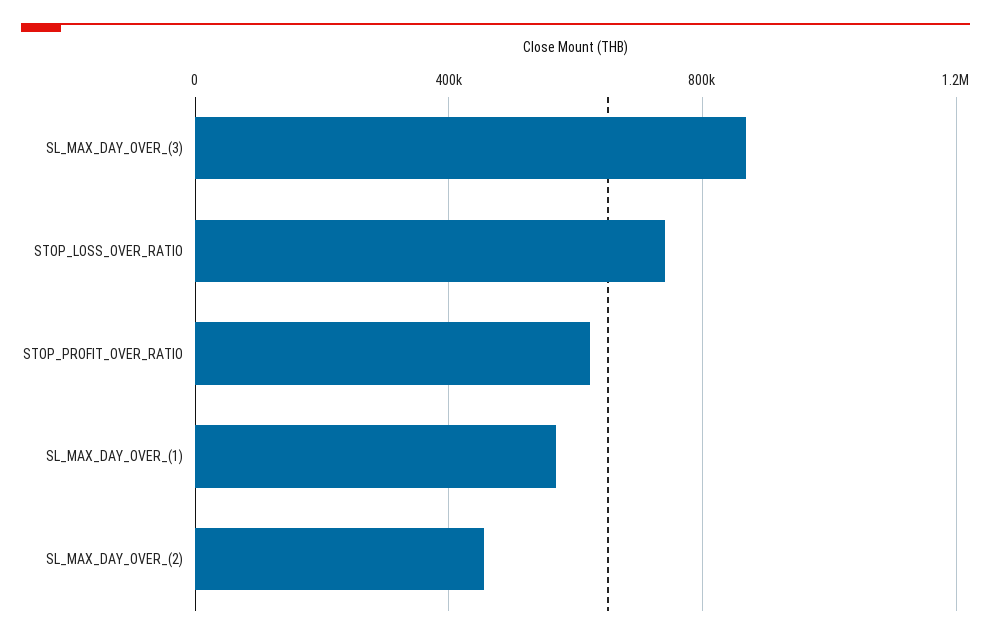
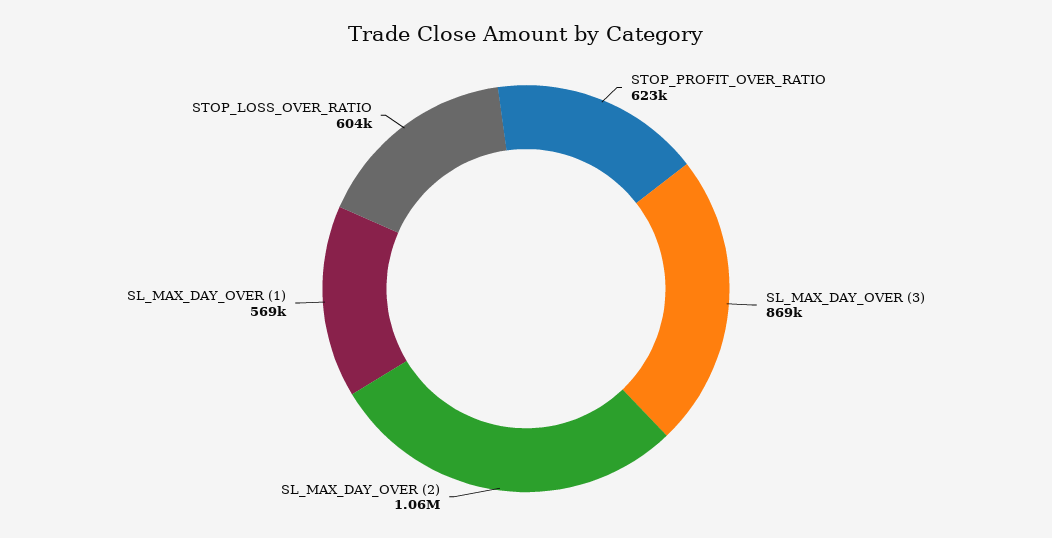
STOP_LOSS_OVER_RATIO: 750000 -> 604000
SL_MAX_DAY_OVER_(2): 450000 -> 1060000

